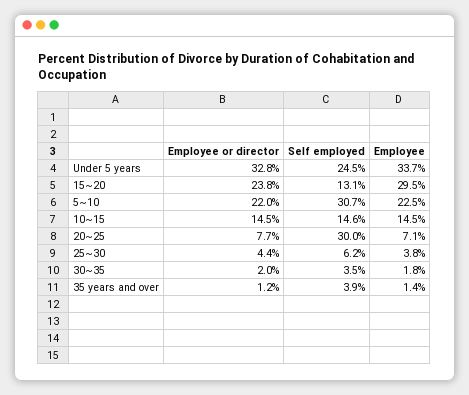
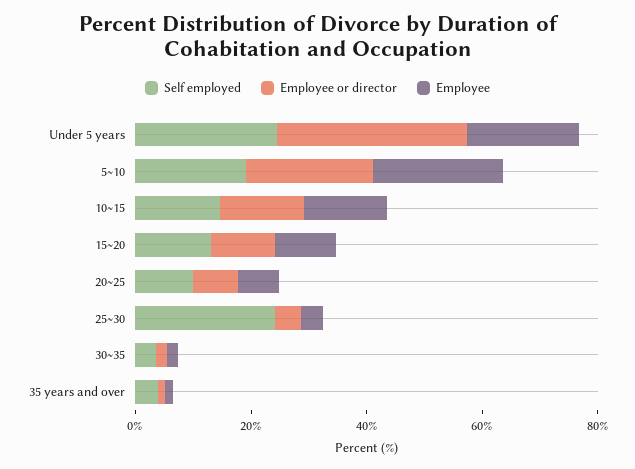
Employee, Under 5 years: 33.7 -> 20
Employee or director, 15~20: 23.8 -> 10
Employee, 15~20: 29.5 -> 10
Self employed, 5~10: 30.7 -> 20
Self employed, 20~25: 30 -> 10
Self employed, 25~30: 6.2 -> 25

